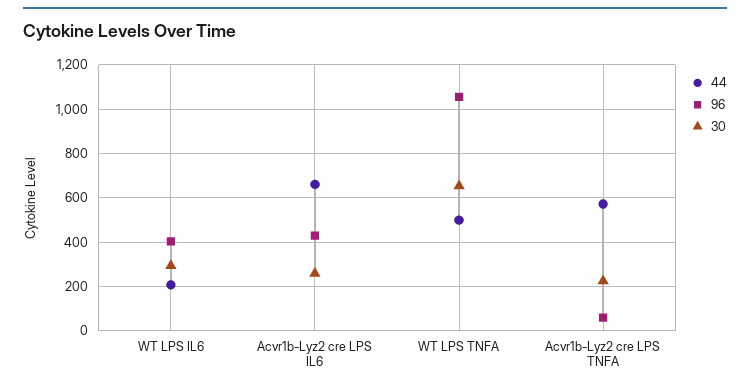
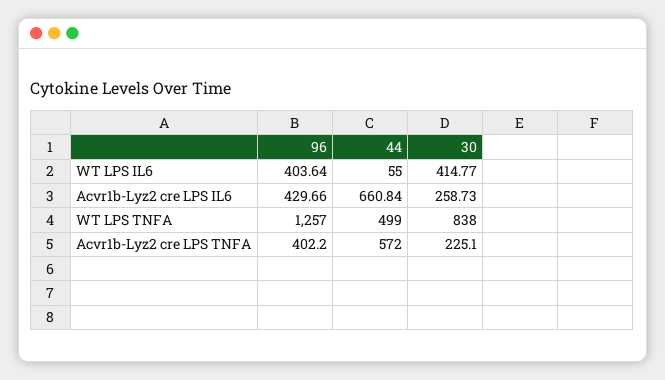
44, WT LPS IL6: 200 -> 55
30, WT LPS IL6: 300 -> 414.77
96, WT LPS TNFA: 1050 -> 1257
30, WT LPS TNFA: 650 -> 838
96, Acvr1b-Lyz2 cre LPS TNFA: 50 -> 402.2

